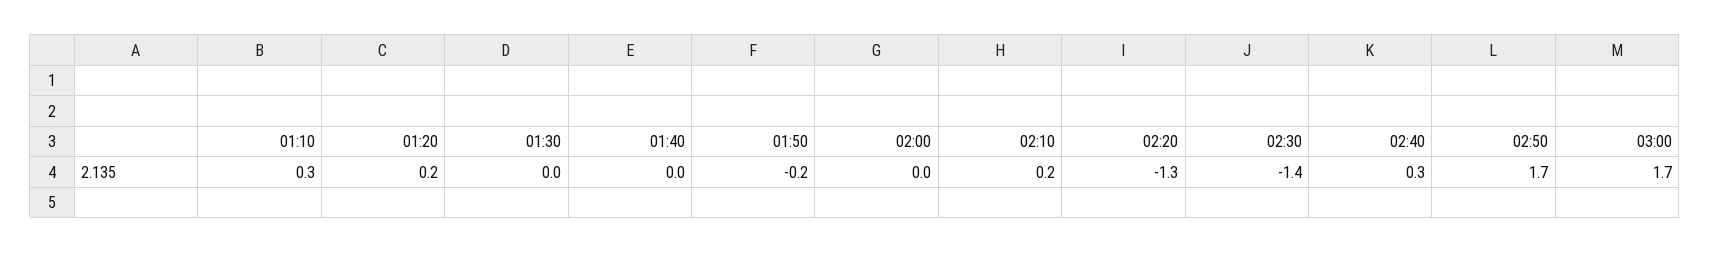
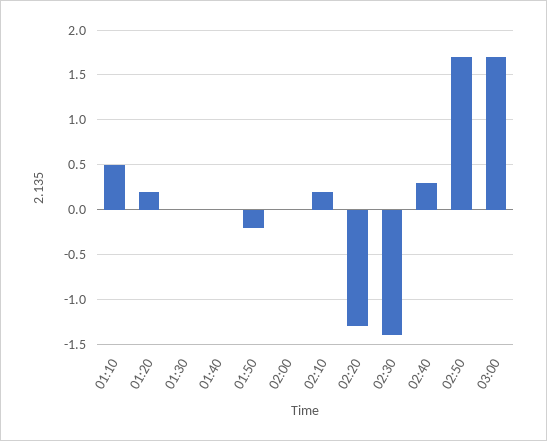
01:10: 0.3 -> 0.5

